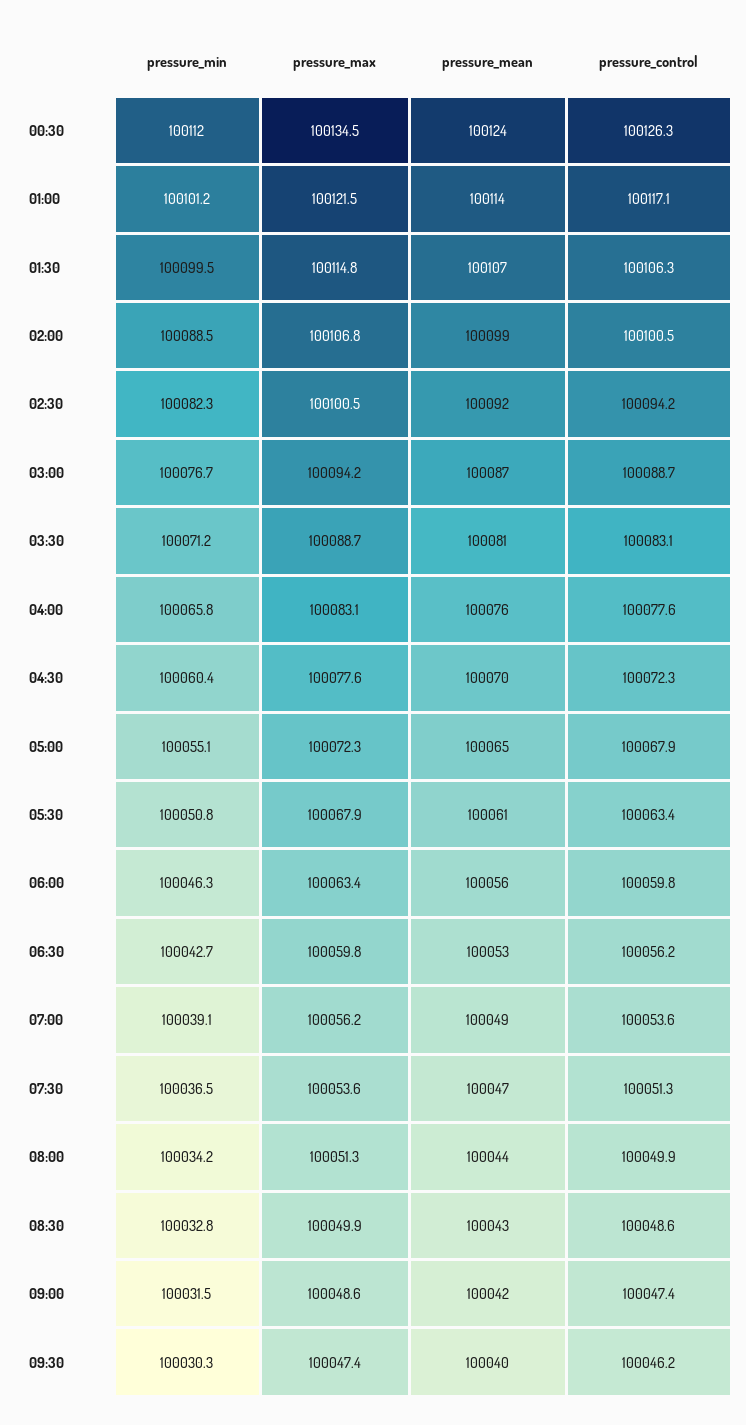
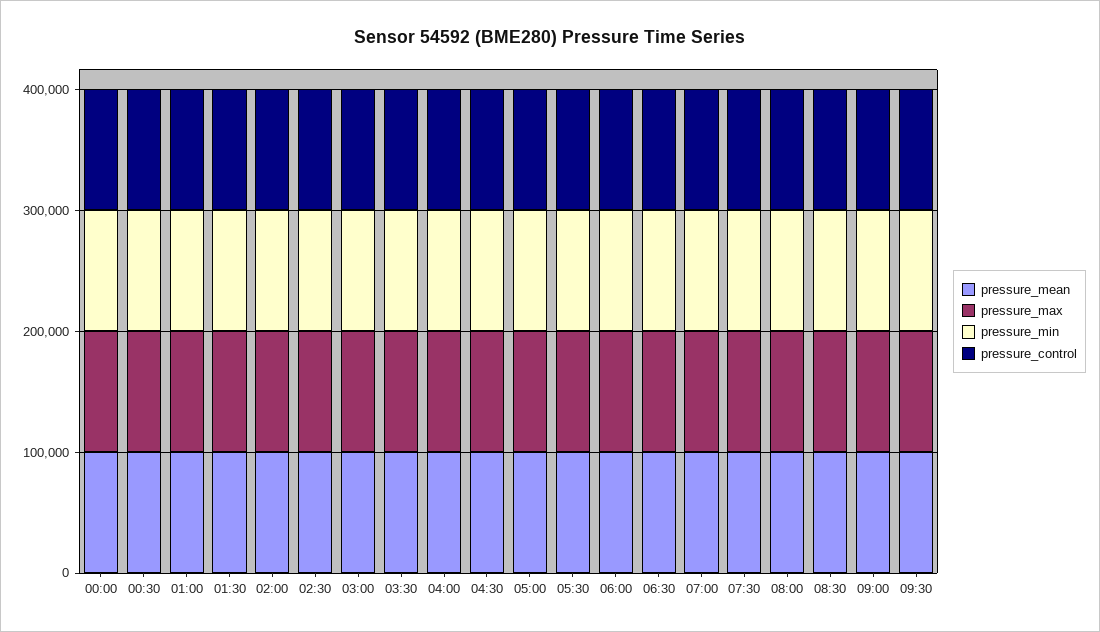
pressure_mean, 00:00: none -> 100000
pressure_max, 00:00: none -> 100000
pressure_min, 00:00: none -> 100000
pressure_control, 00:00: none -> 100000

